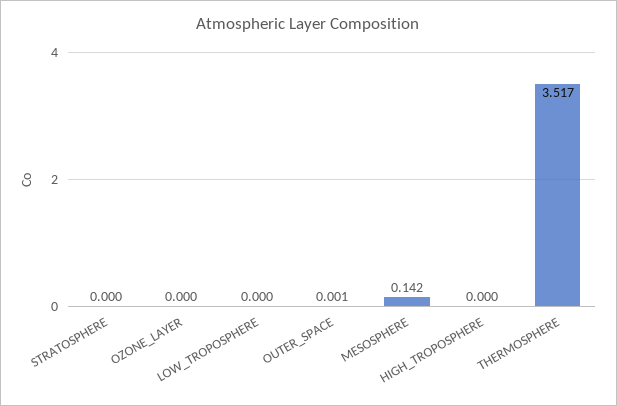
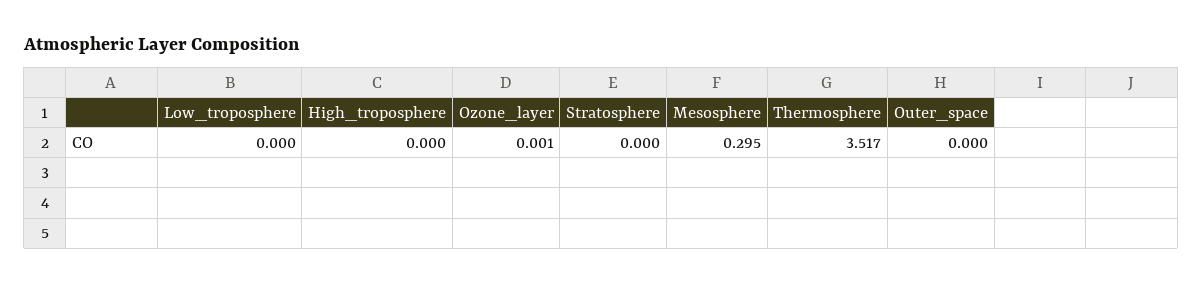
OZONE_LAYER: 0 -> 0.001
OUTER_SPACE: 0.001 -> 0
MESOSPHERE: 0.142 -> 0.295

